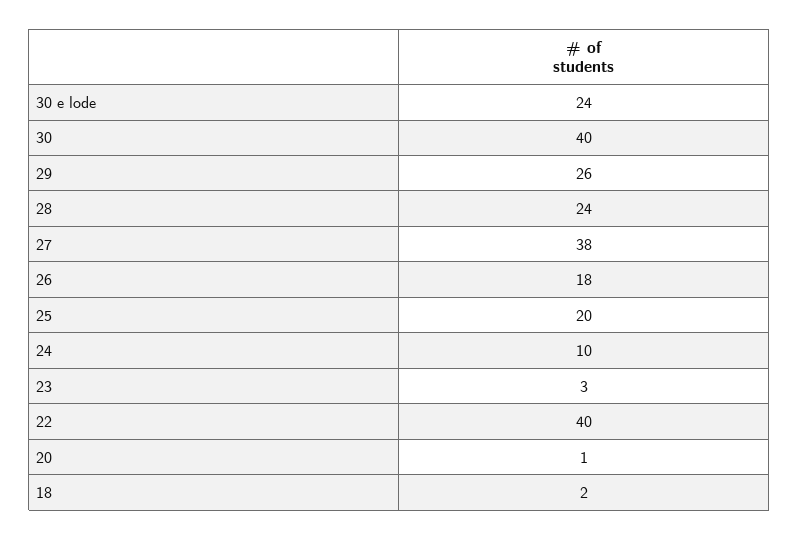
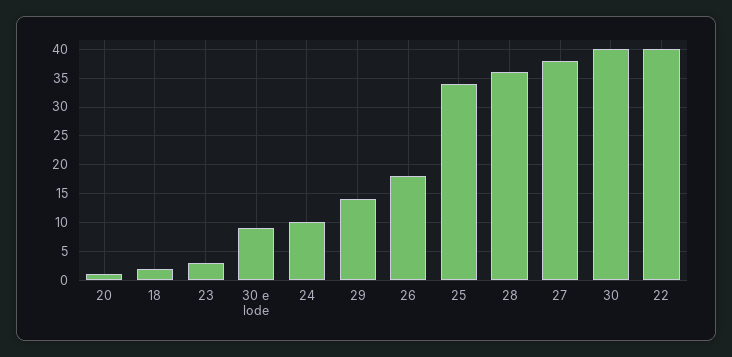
30 e lode: 24 -> 10
29: 26 -> 15
28: 24 -> 35
25: 20 -> 35

